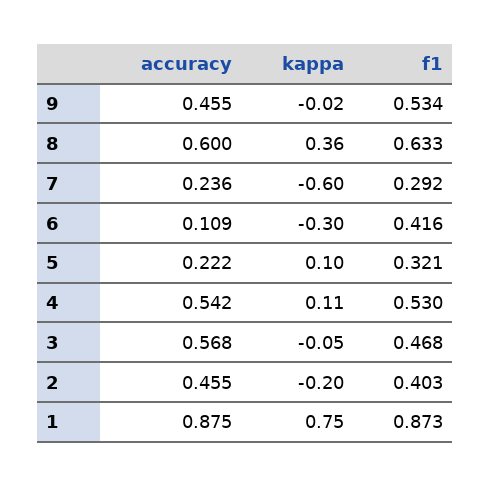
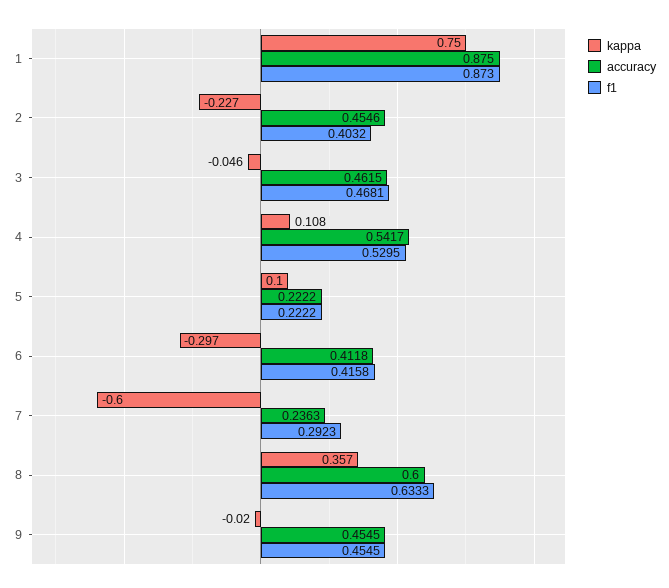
f1, 9: 0.534 -> 0.4545
accuracy, 6: 0.109 -> 0.4118
f1, 5: 0.321 -> 0.2222
accuracy, 3: 0.568 -> 0.4615
kappa, 2: -0.2 -> -0.227

